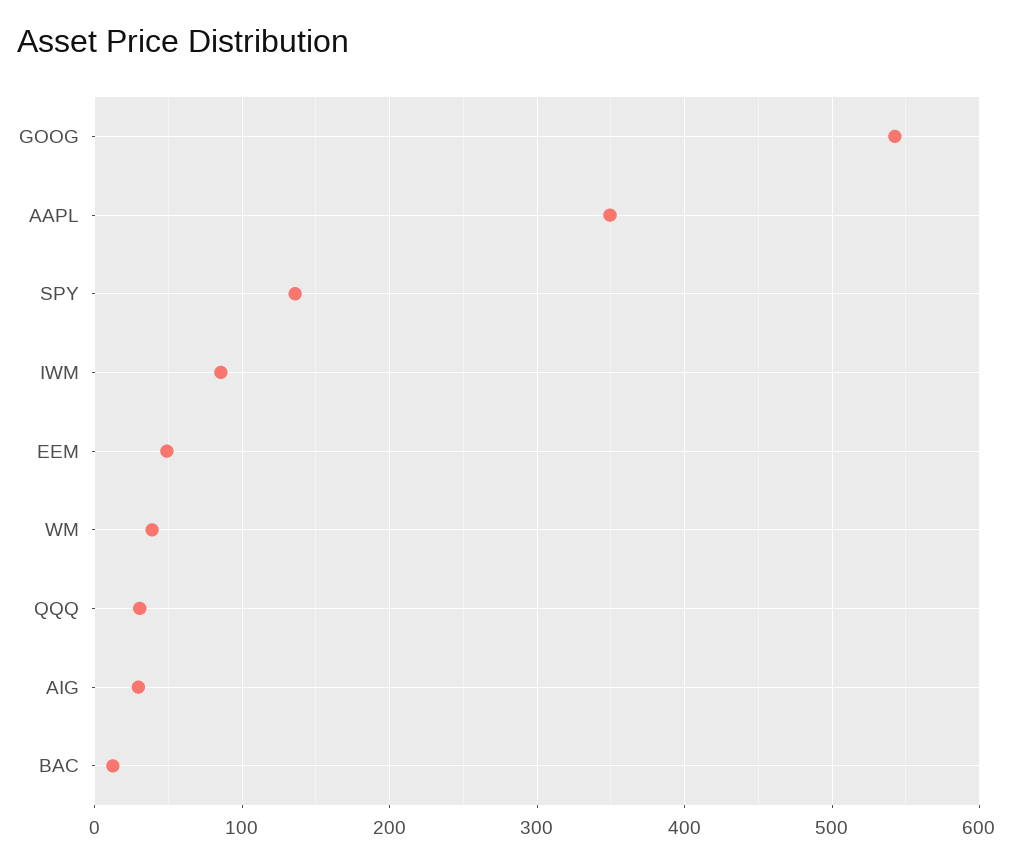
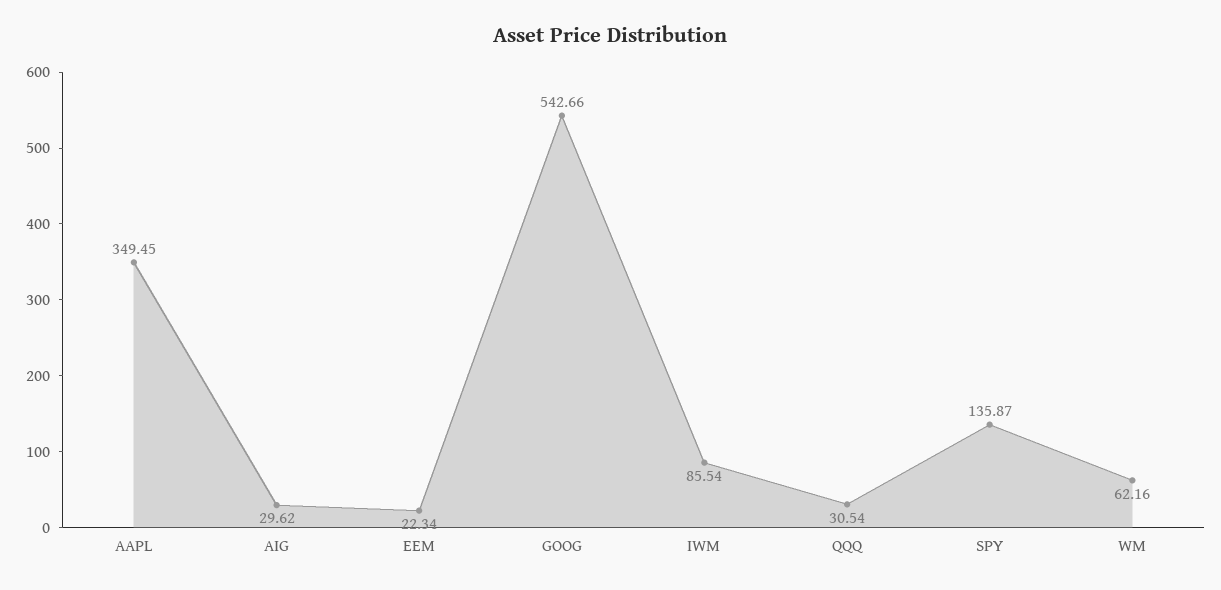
EEM: 50 -> 22.34
WM: 40 -> 62.16
BAC: 10 -> none

